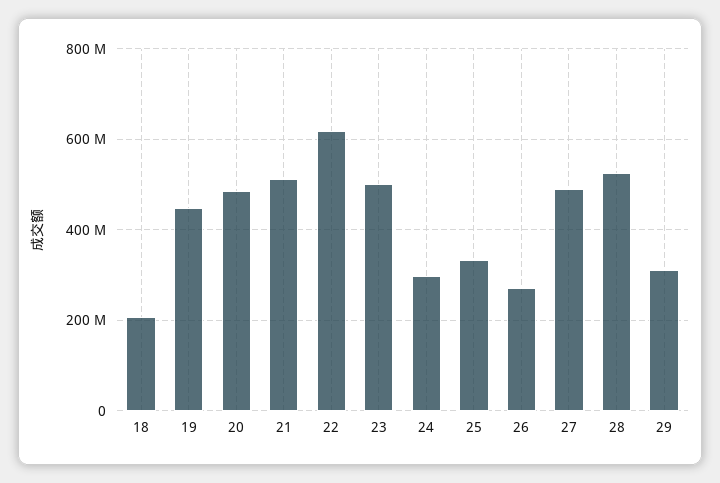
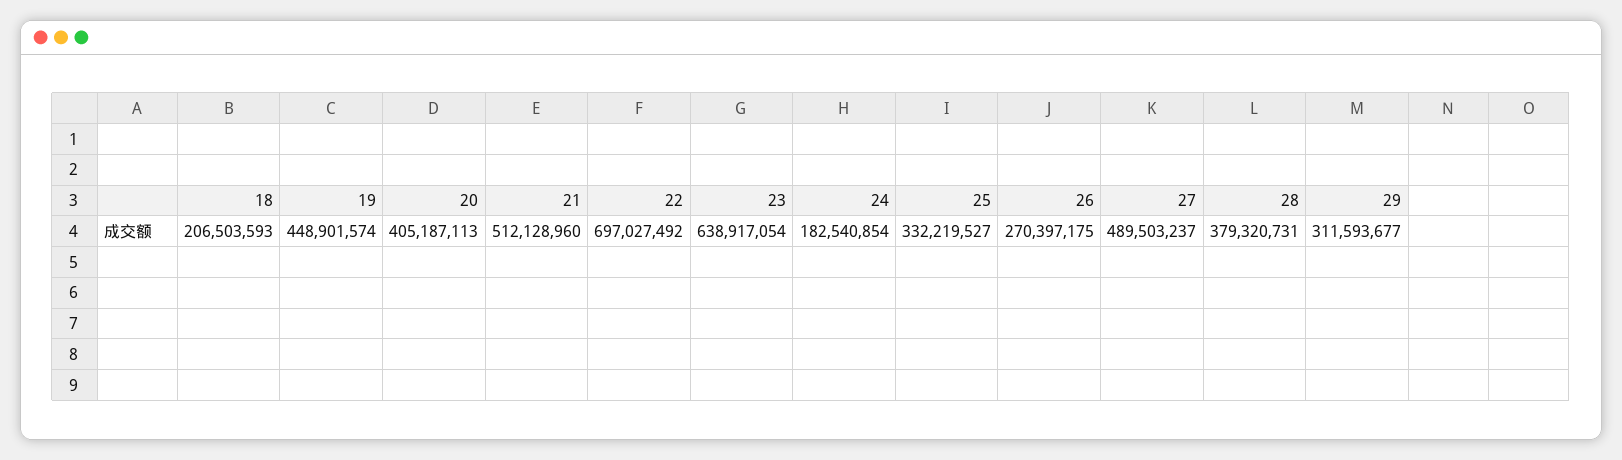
20: 480000000 -> 405187113
22: 620000000 -> 697027492
23: 500000000 -> 638917054
24: 300000000 -> 182540854
28: 520000000 -> 379320731

